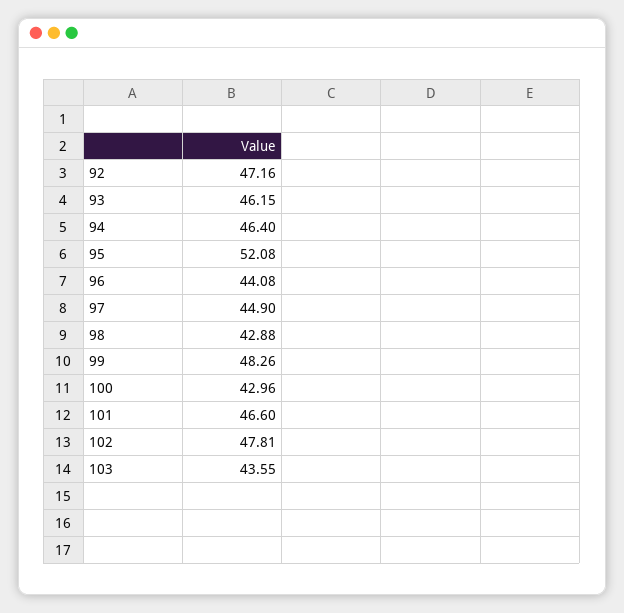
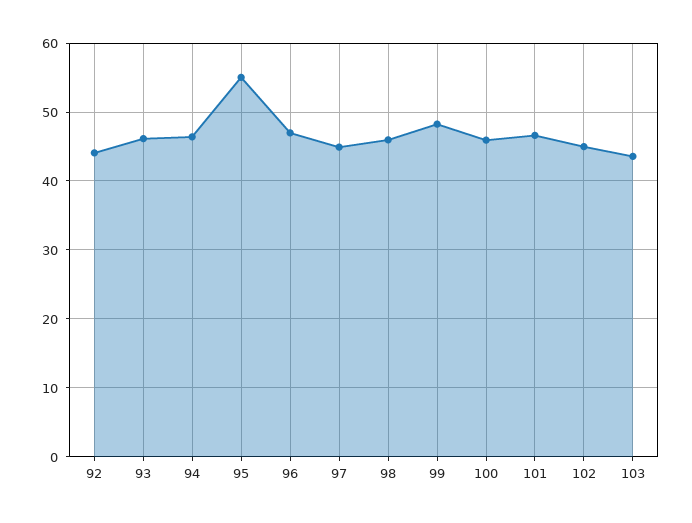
92: 47.16 -> 44
95: 52.08 -> 55
96: 44.08 -> 47
98: 42.88 -> 46
100: 42.96 -> 46
102: 47.81 -> 45

